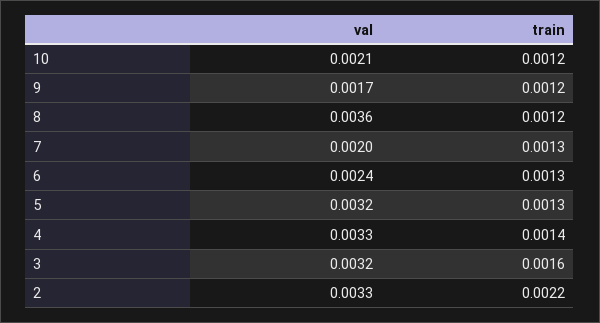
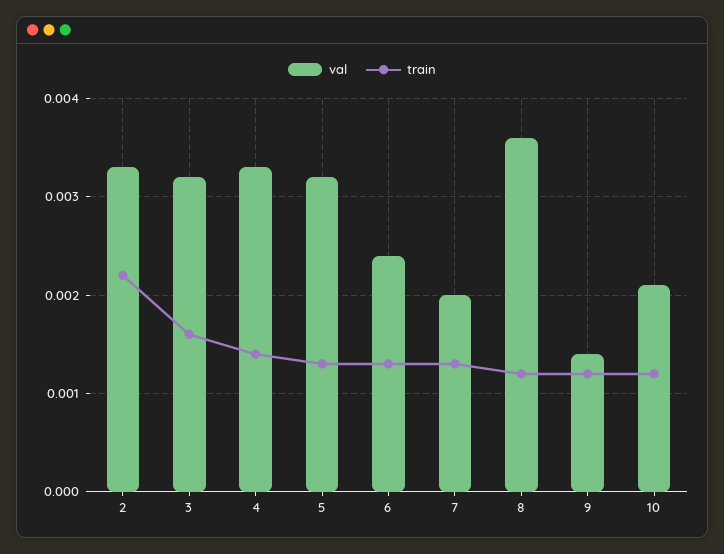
val, 9: 0.0017 -> 0.0014

